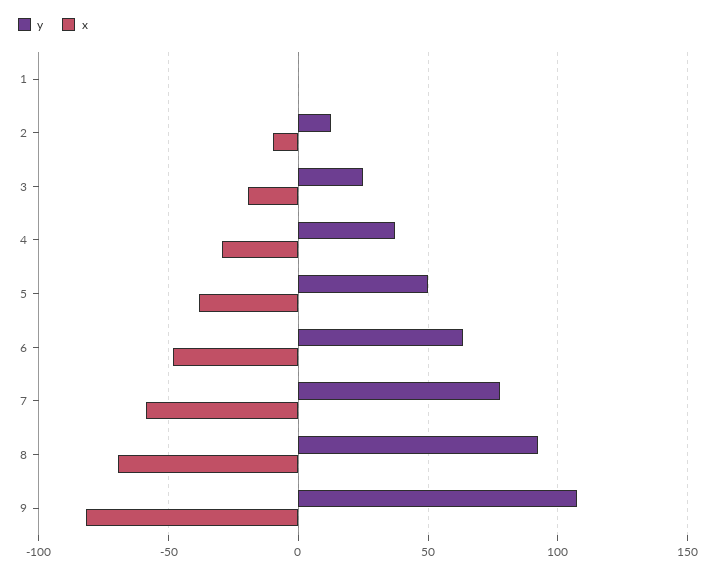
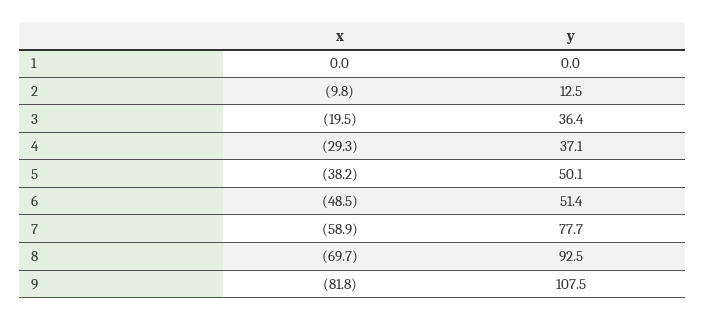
y, 3: 25 -> 36.4
y, 6: 65 -> 51.4

